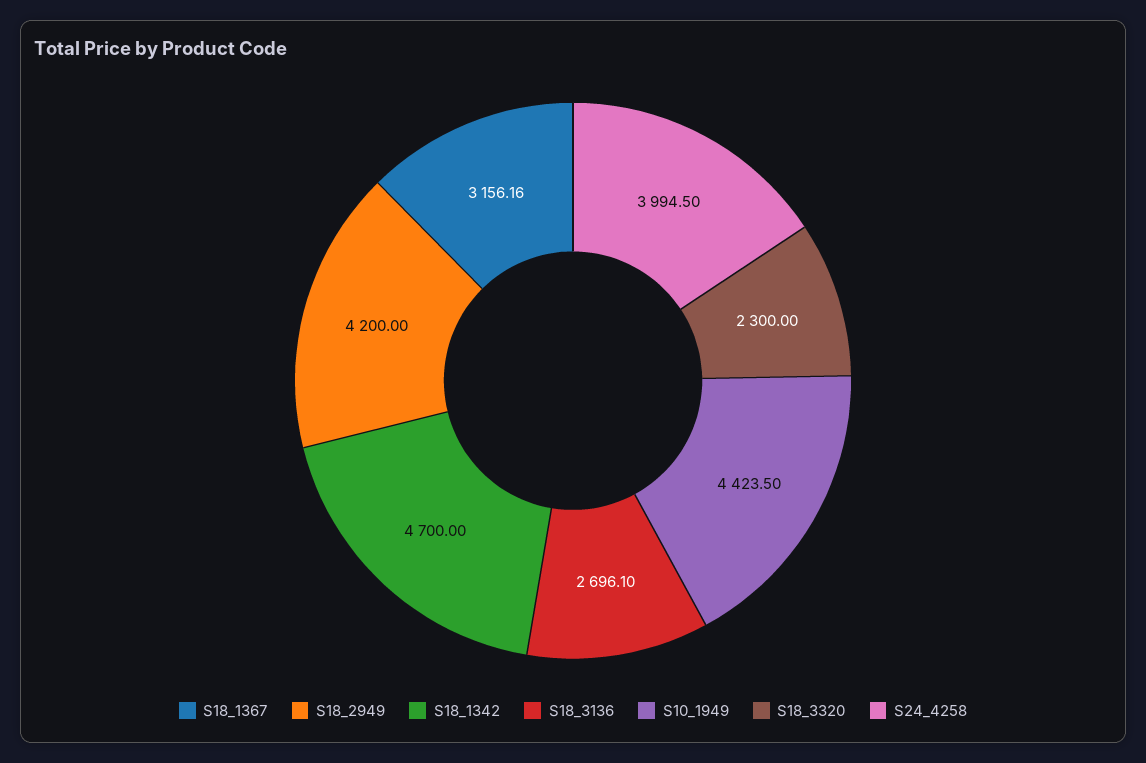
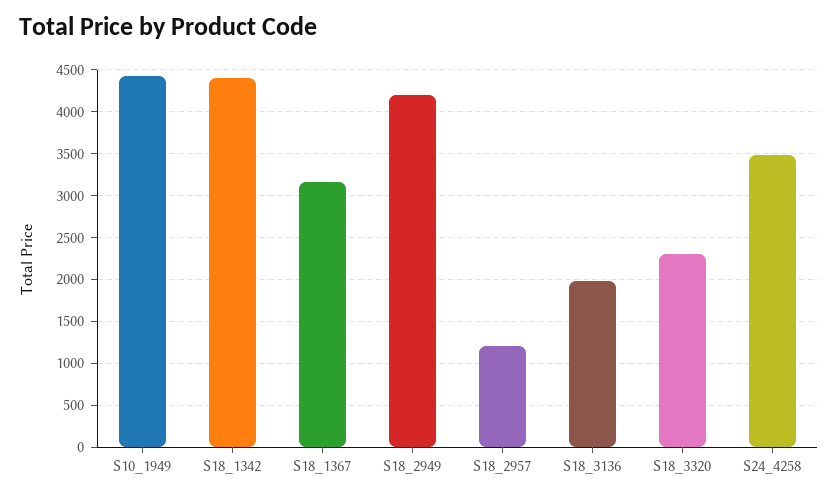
S18_1342: 4700 -> 4400
S18_3136: 2696.1 -> 2000
S24_4258: 3994.5 -> 3500
S18_2957: none -> 1200

